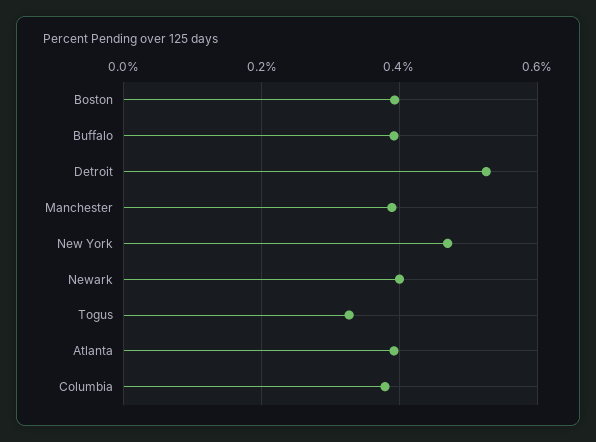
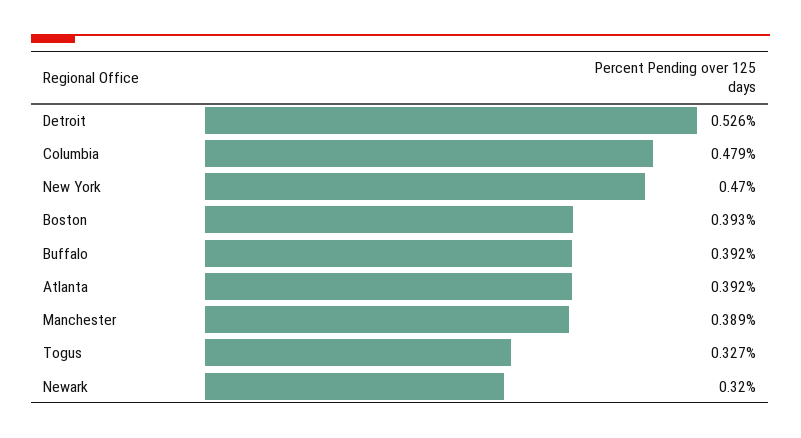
Newark: 0.4 -> 0.32
Columbia: 0.38 -> 0.479

